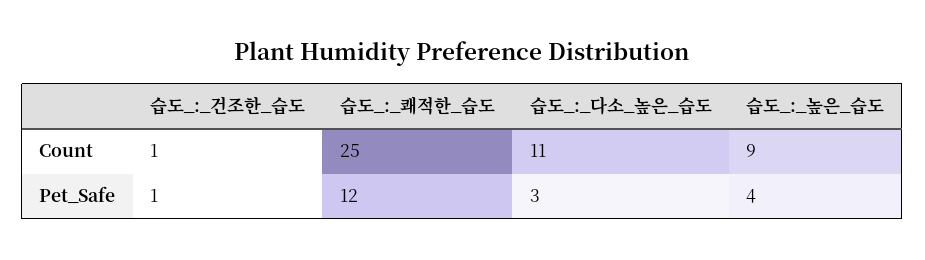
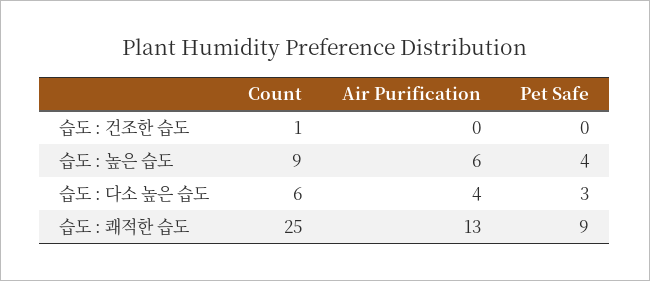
습도_:_다소_높은_습도, Count: 11 -> 6
습도_:_건조한_습도, Pet_Safe: 1 -> 0
습도_:_쾌적한_습도, Pet_Safe: 12 -> 9
습도_:_건조한_습도, Air Purification: none -> 0
습도_:_높은_습도, Air Purification: none -> 6
습도_:_다소_높은_습도, Air Purification: none -> 4
습도_:_쾌적한_습도, Air Purification: none -> 13

